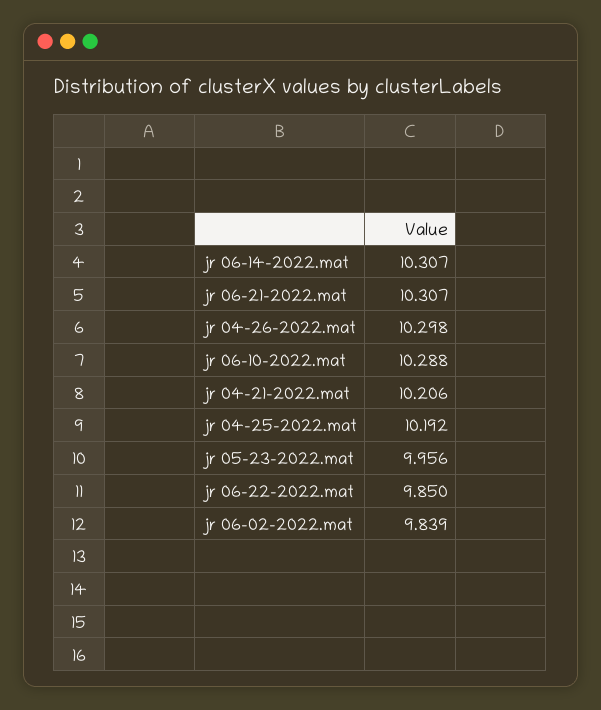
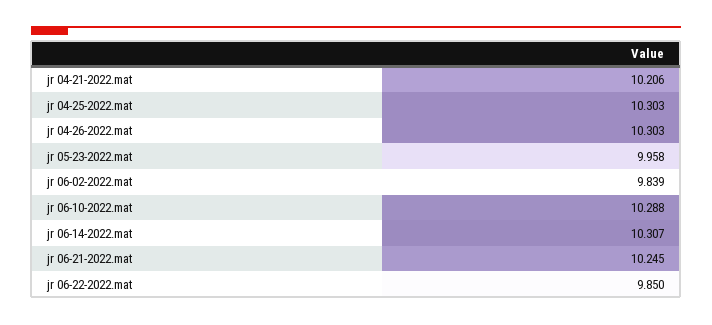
jr 06-21-2022.mat: 10.307 -> 10.245
jr 04-26-2022.mat: 10.298 -> 10.303
jr 04-25-2022.mat: 10.192 -> 10.303
jr 05-23-2022.mat: 9.956 -> 9.958

